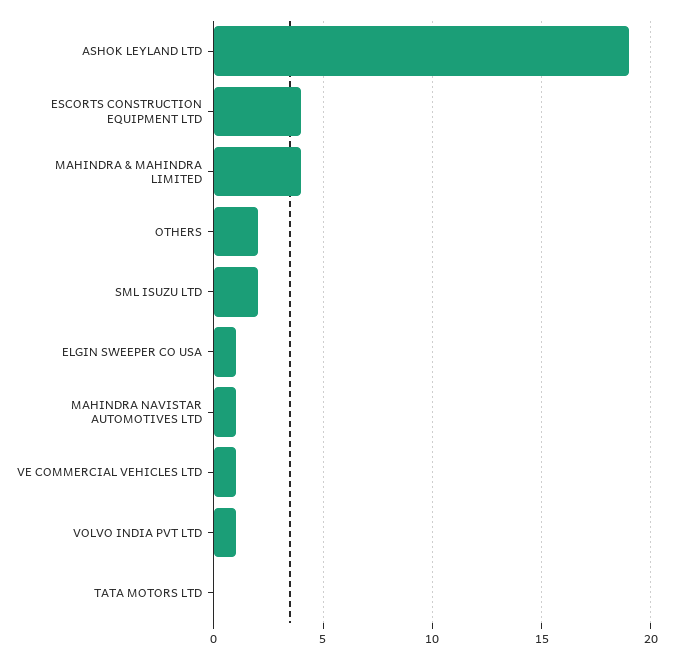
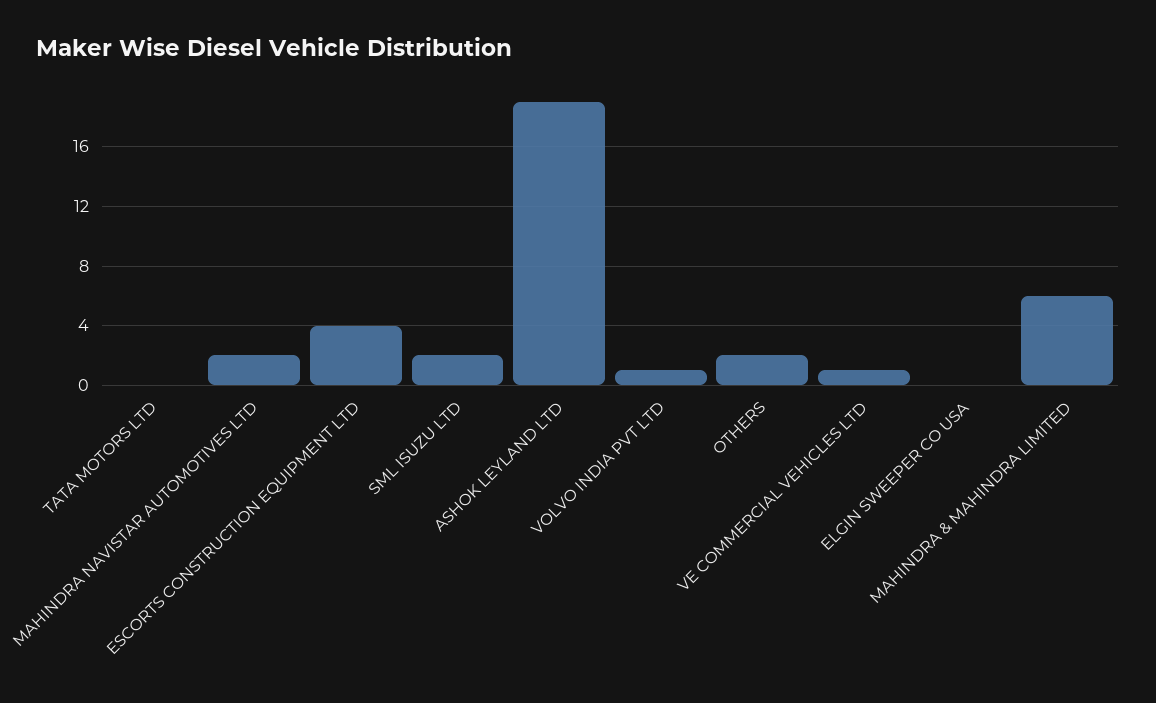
MAHINDRA & MAHINDRA LIMITED: 4 -> 6
ELGIN SWEEPER CO USA: 1 -> 0
MAHINDRA NAVISTAR AUTOMOTIVES LTD: 1 -> 2

